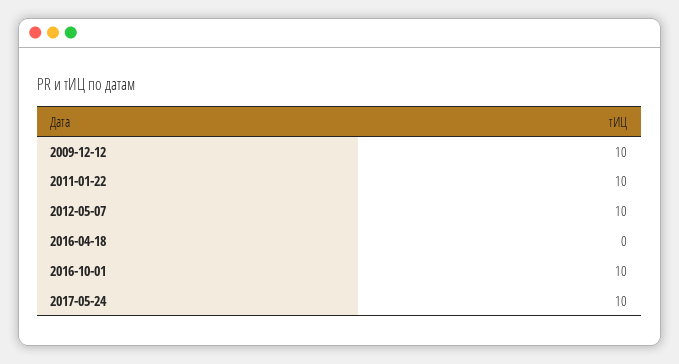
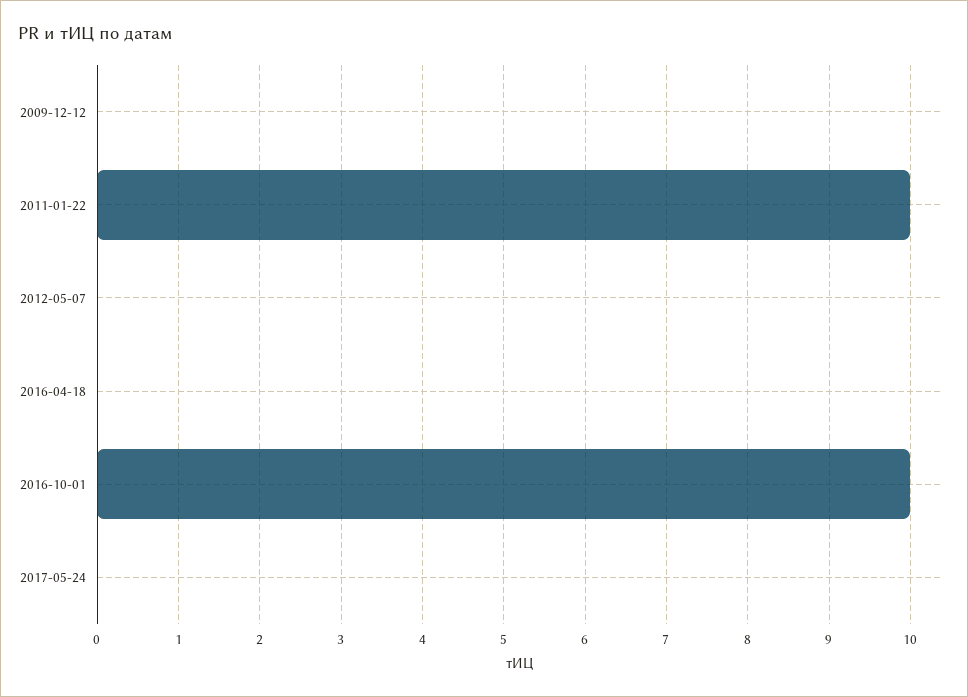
2009-12-12: 10 -> 0
2012-05-07: 10 -> 0
2017-05-24: 10 -> 0

